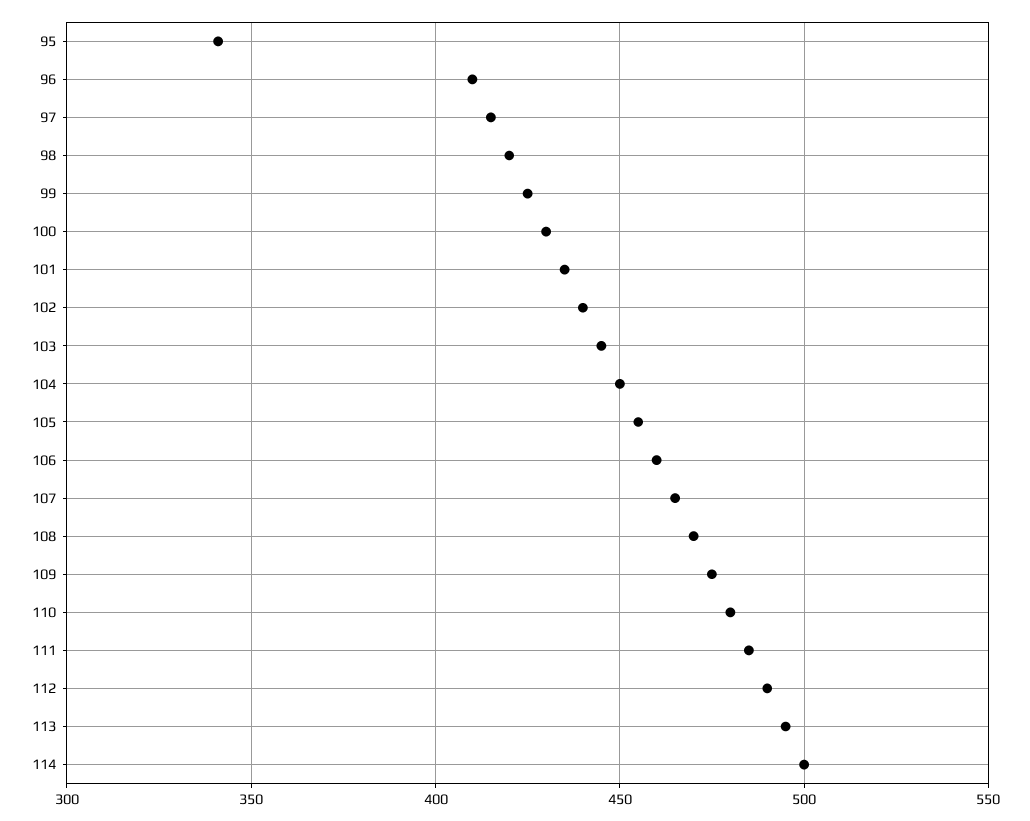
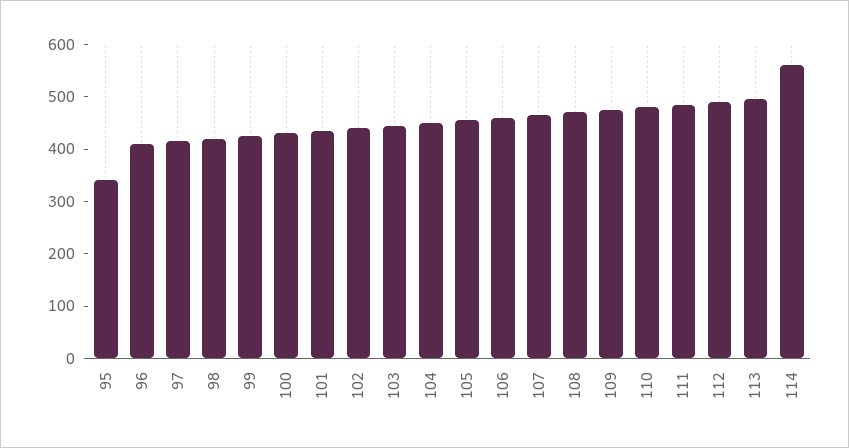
114: 500 -> 560

